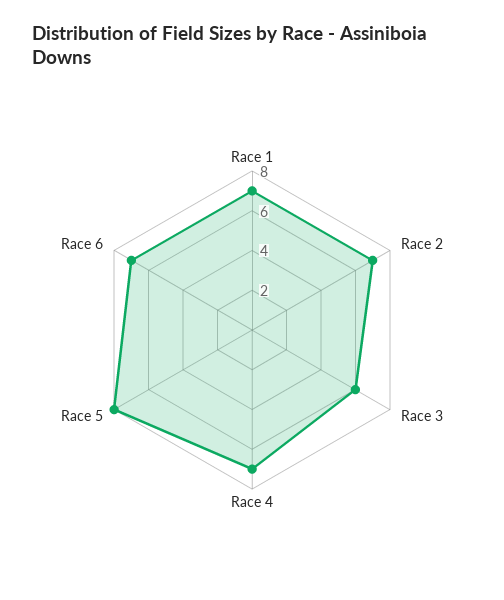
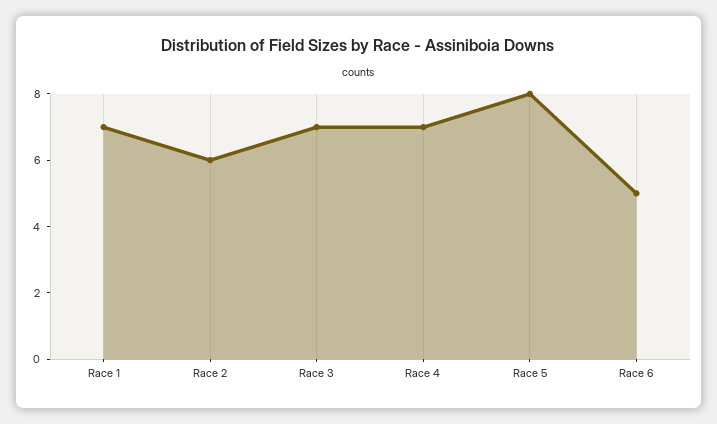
Race 2: 7 -> 6
Race 3: 6 -> 7
Race 6: 7 -> 5

